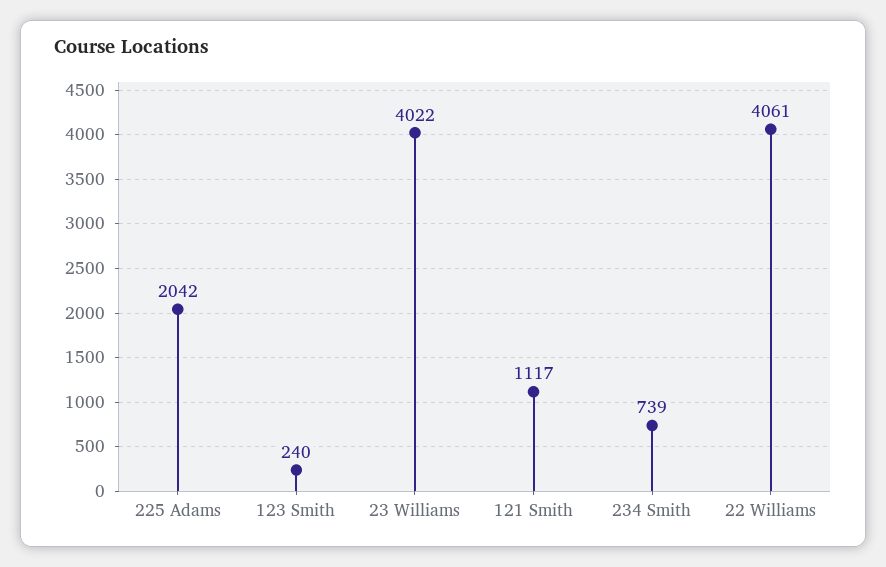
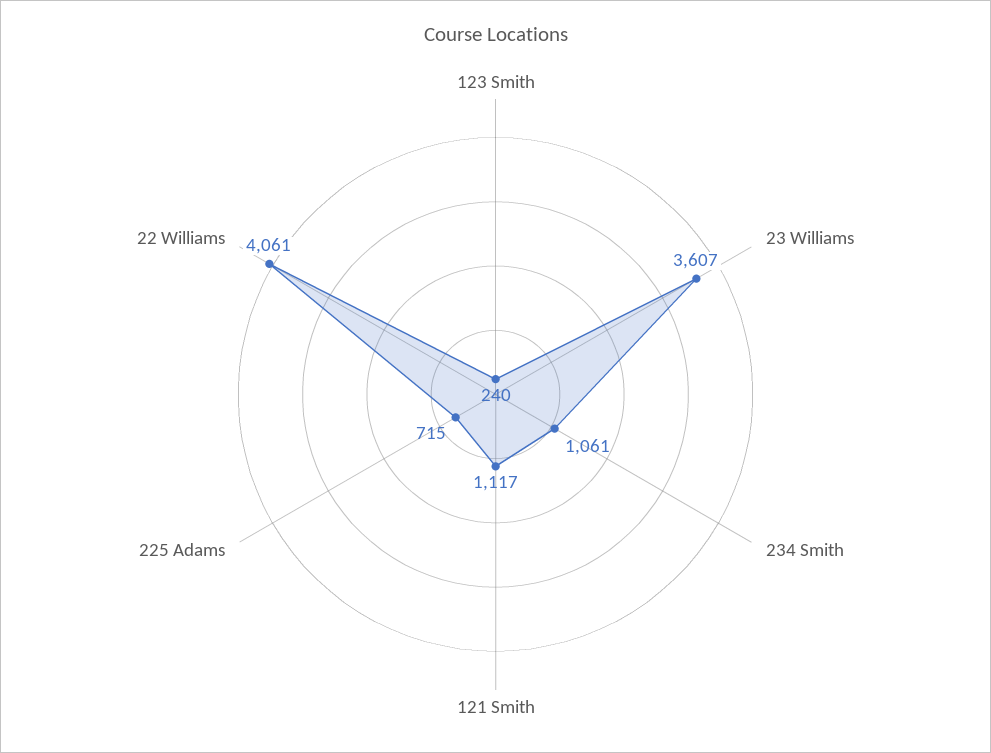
225 Adams: 2042 -> 715
23 Williams: 4022 -> 3607
234 Smith: 739 -> 1061

